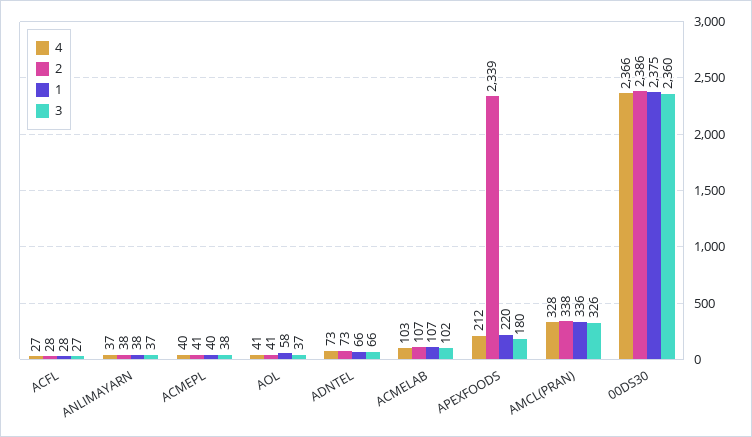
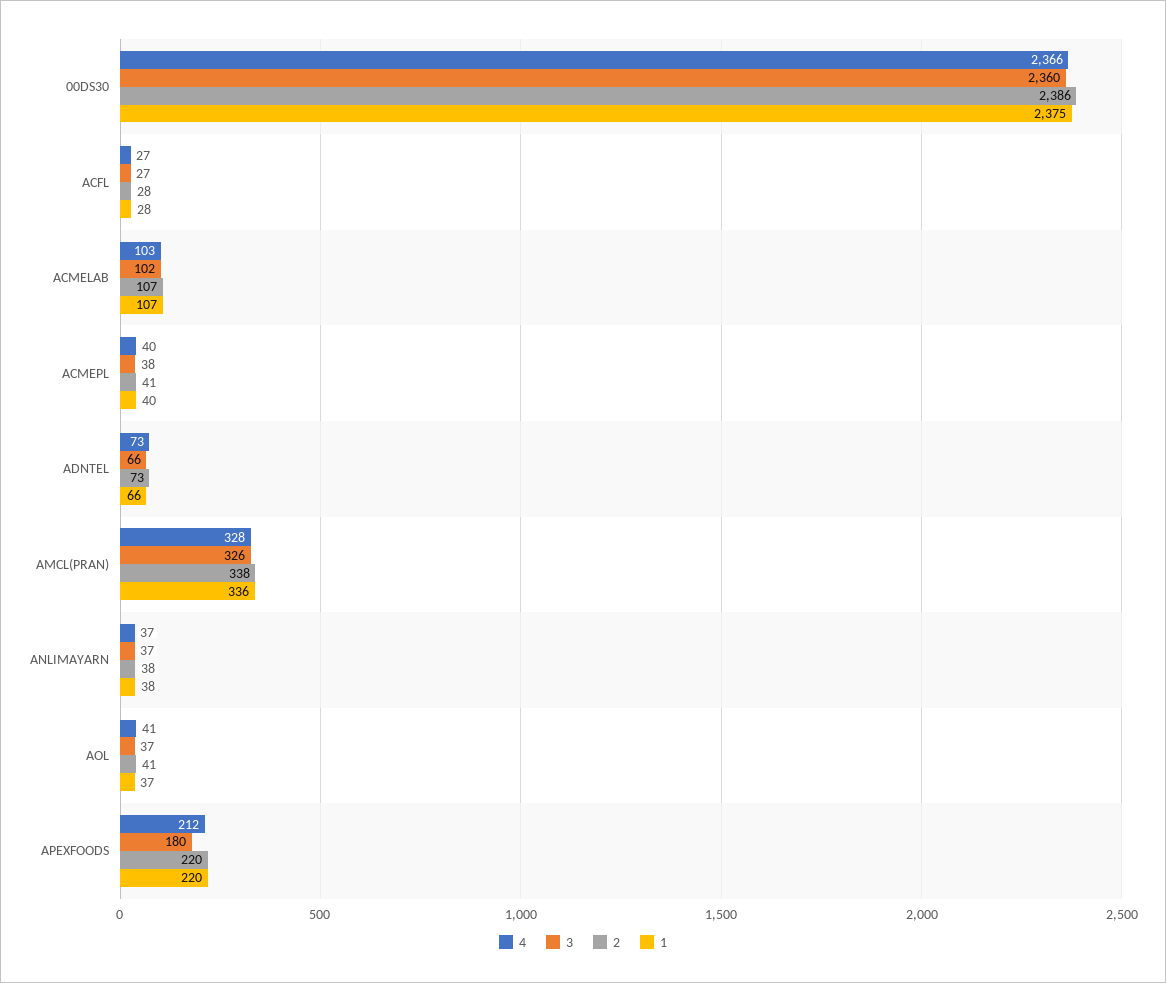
1, AOL: 58 -> 37
2, APEXFOODS: 2339 -> 220

